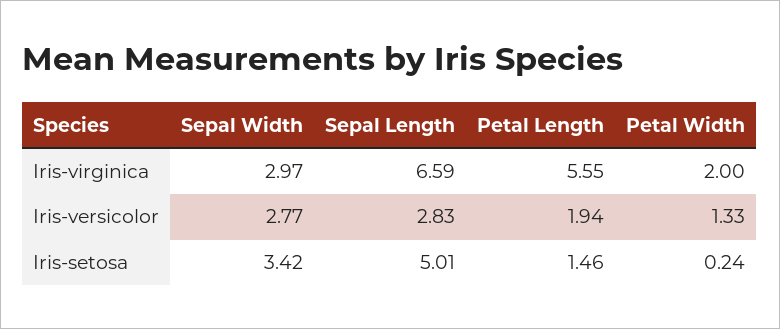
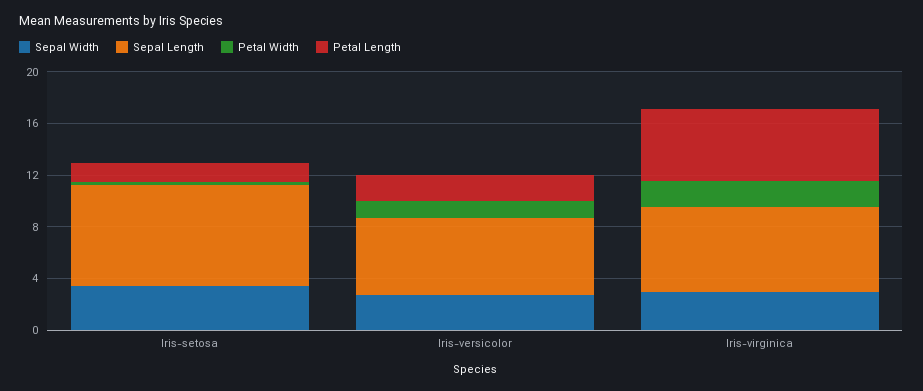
Sepal Length, Iris-versicolor: 2.83 -> 6
Sepal Length, Iris-setosa: 5.01 -> 8

